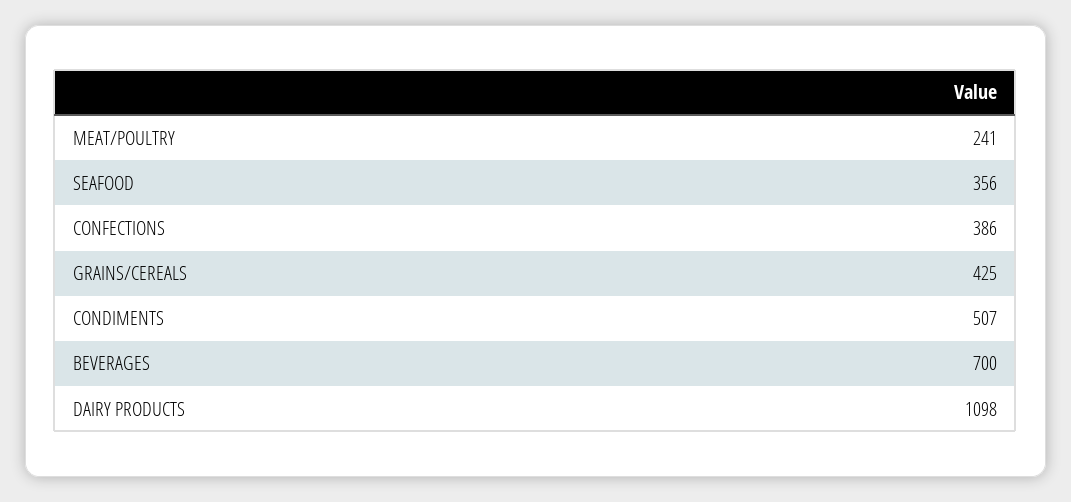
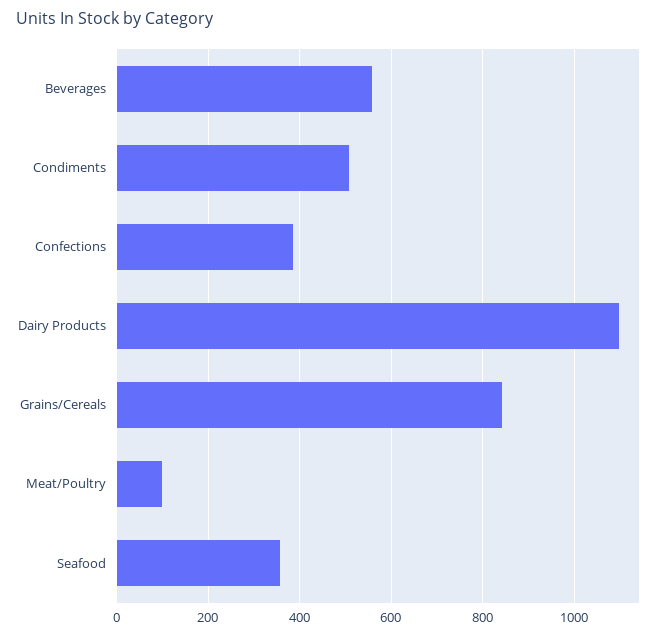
MEAT/POULTRY: 241 -> 100
GRAINS/CEREALS: 425 -> 840
BEVERAGES: 700 -> 560

